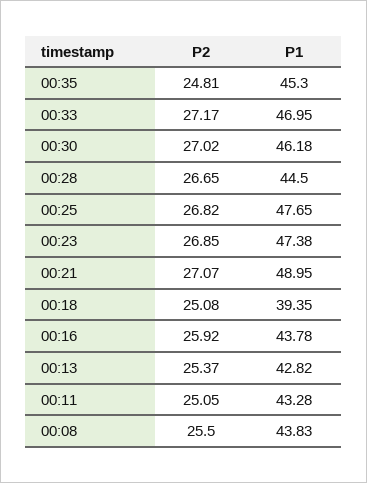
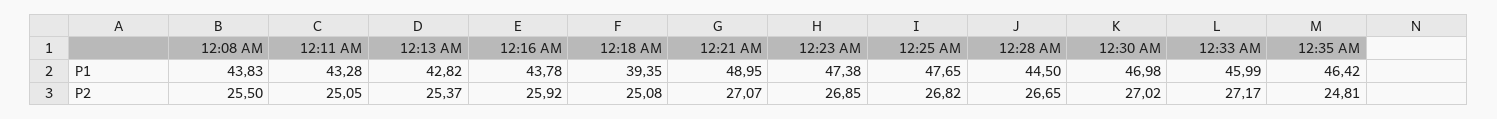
P1, 00:35: 45.3 -> 46.42
P1, 00:33: 46.95 -> 45.99
P1, 00:30: 46.18 -> 46.98

